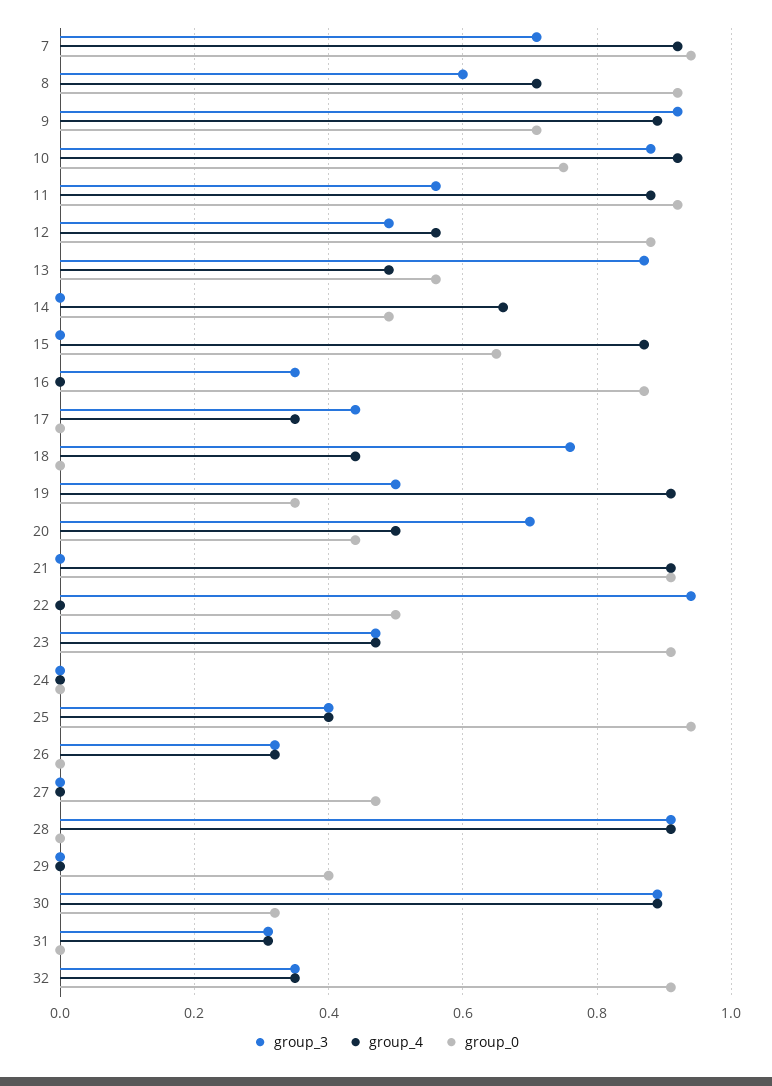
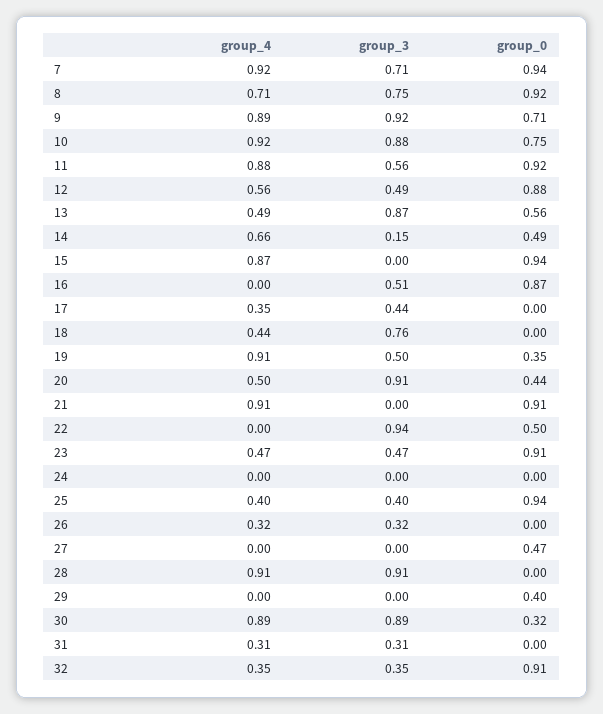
group_3, 8: 0.6 -> 0.75
group_3, 14: 0 -> 0.15
group_0, 15: 0.65 -> 0.94
group_3, 16: 0.35 -> 0.51
group_3, 20: 0.7 -> 0.91

